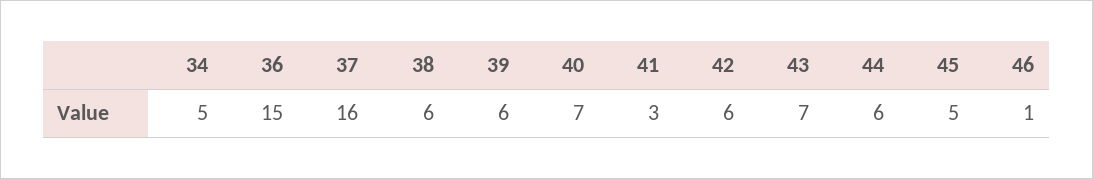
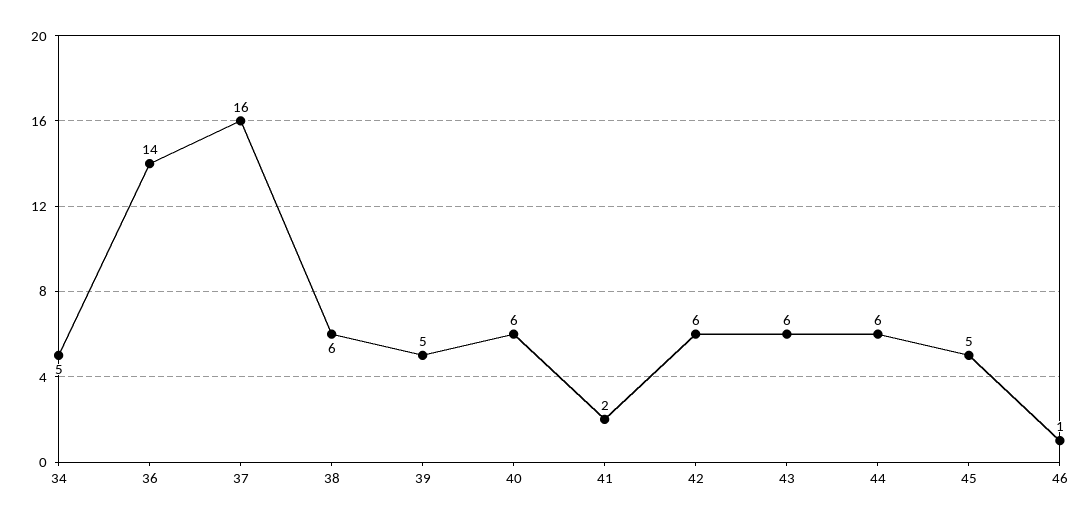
36: 15 -> 14
39: 6 -> 5
40: 7 -> 6
41: 3 -> 2
43: 7 -> 6

